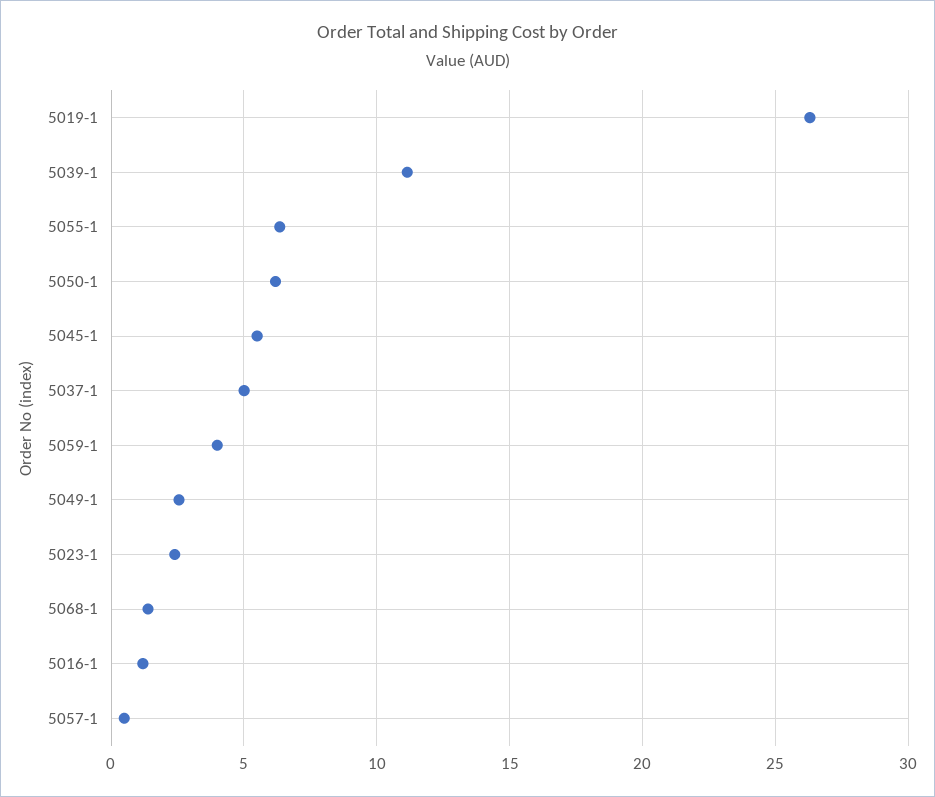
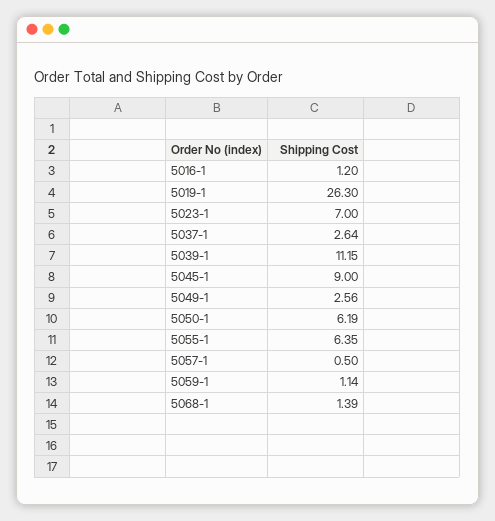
5045-1: 5.5 -> 9
5037-1: 5 -> 2.64
5059-1: 4 -> 1.14
5023-1: 2.5 -> 7

